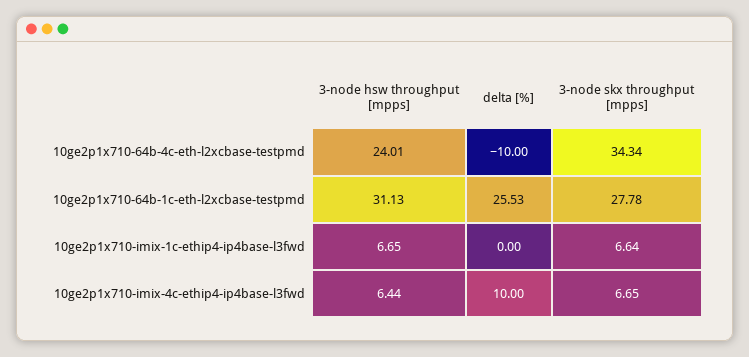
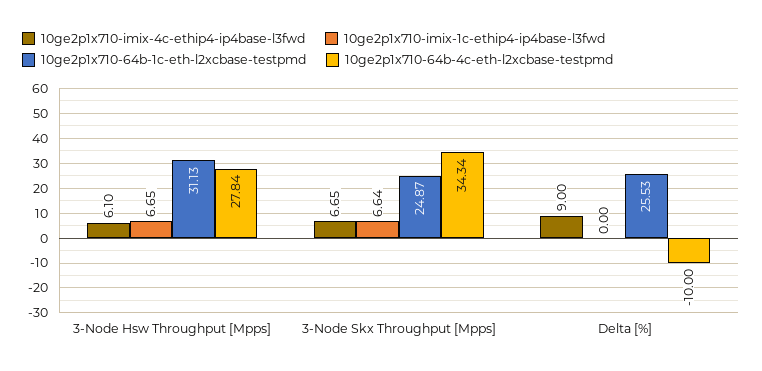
10ge2p1x710-64b-4c-eth-l2xcbase-testpmd, 3-node hsw throughput [mpps]: 24.01 -> 27.84
10ge2p1x710-64b-1c-eth-l2xcbase-testpmd, 3-node skx throughput [mpps]: 27.78 -> 24.87
10ge2p1x710-imix-4c-ethip4-ip4base-l3fwd, 3-node hsw throughput [mpps]: 6.44 -> 6.1
10ge2p1x710-imix-4c-ethip4-ip4base-l3fwd, delta [%]: 10 -> 9

